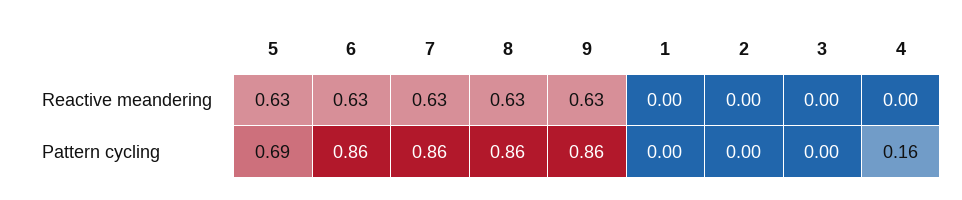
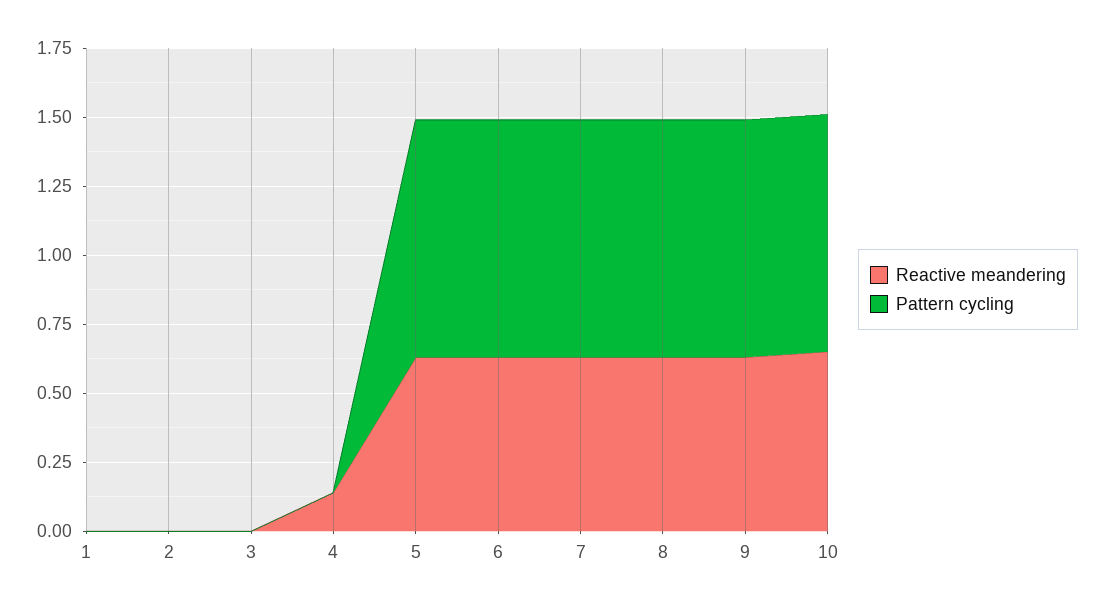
Reactive meandering, 4: 0 -> 0.15
Pattern cycling, 5: 0.69 -> 0.85
Pattern cycling, 4: 0.16 -> 0
Reactive meandering, 10: none -> 0.65
Pattern cycling, 10: none -> 0.85

